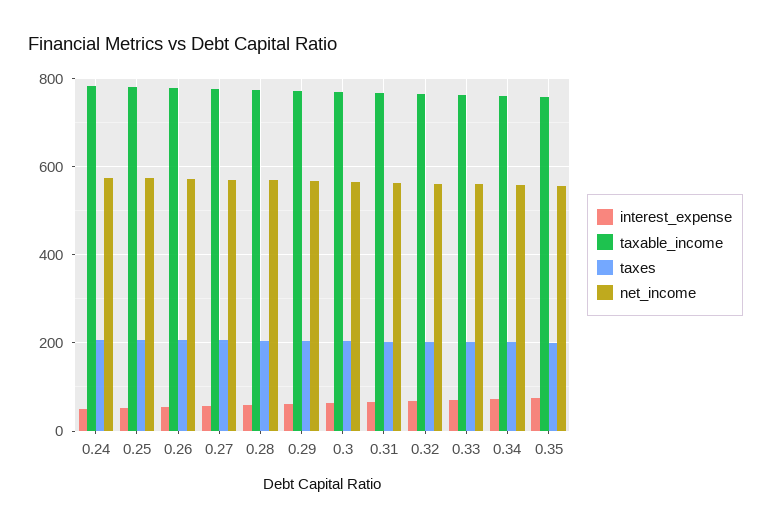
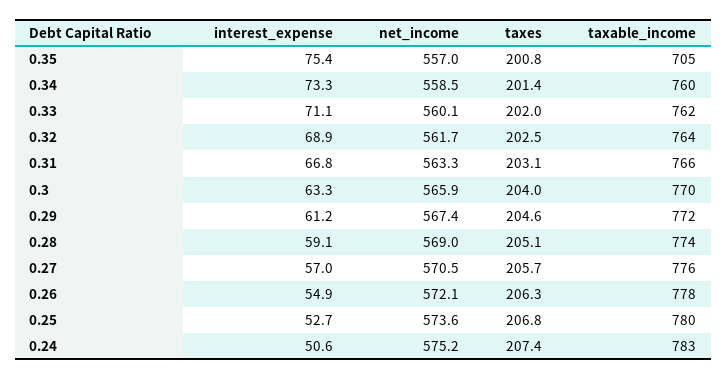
taxable_income, 0.35: 760 -> 705

